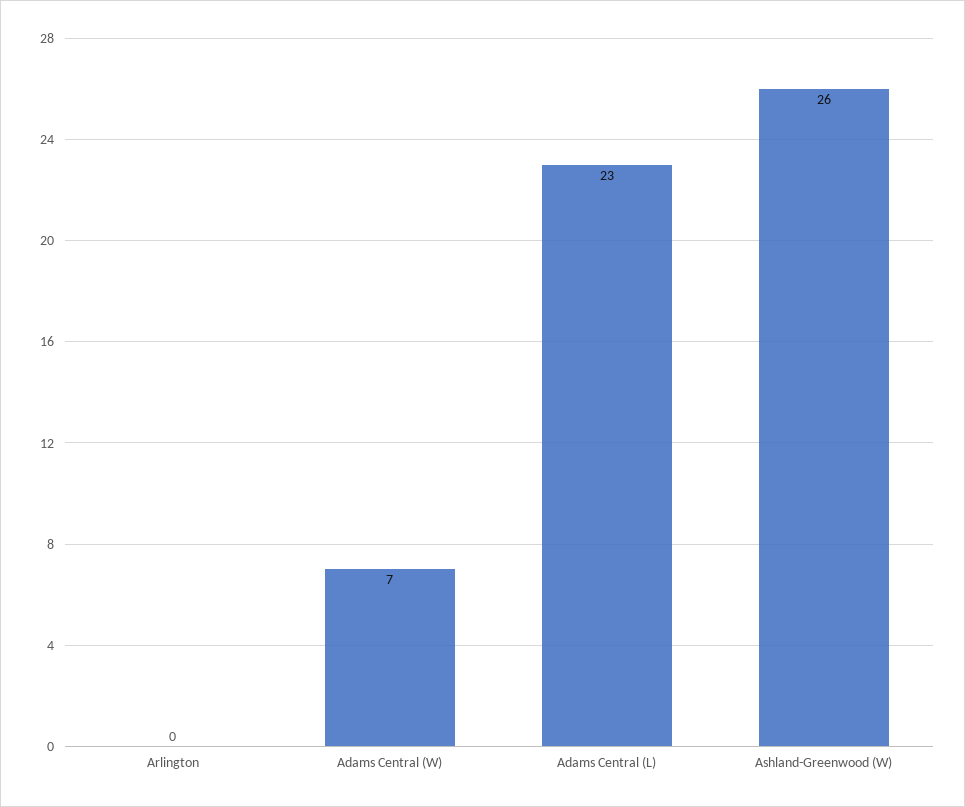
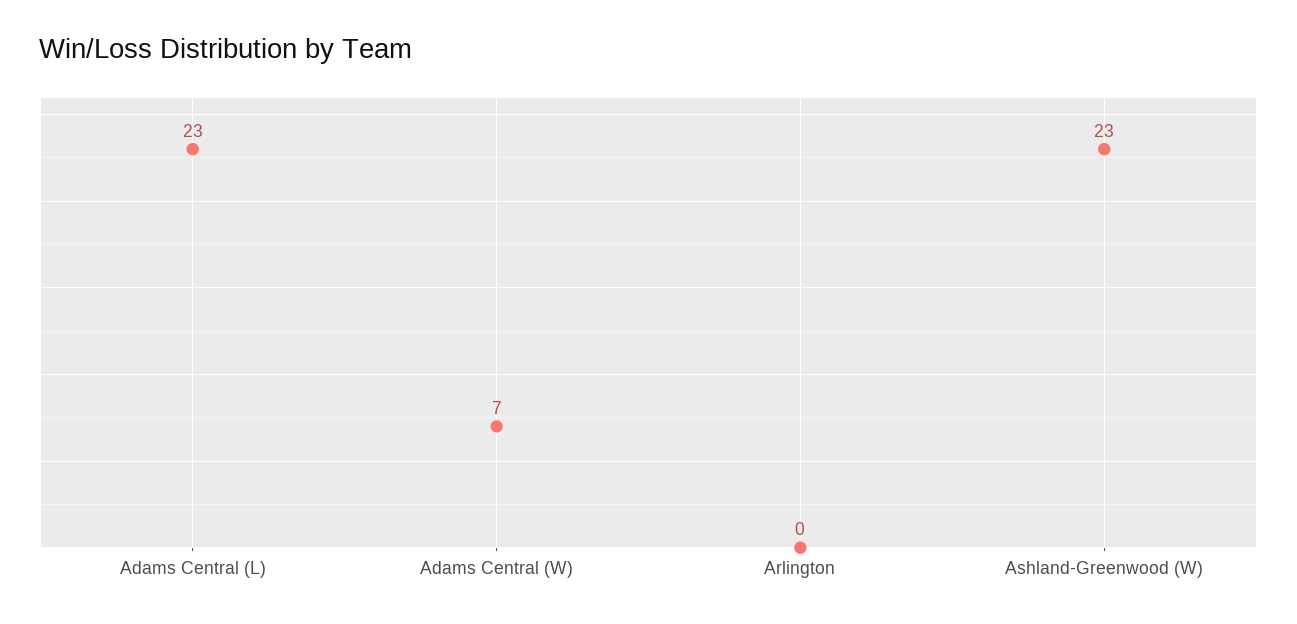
Ashland-Greenwood (W): 26 -> 23

